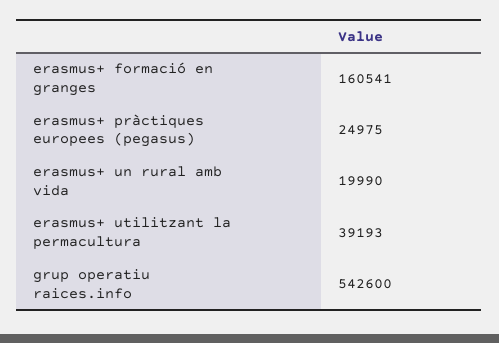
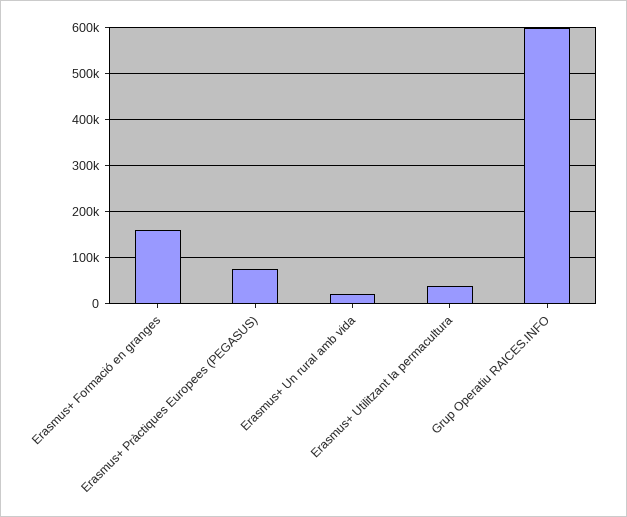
erasmus+ pràctiques europees (pegasus): 24975 -> 80000
grup operatiu raices.info: 542600 -> 600000

